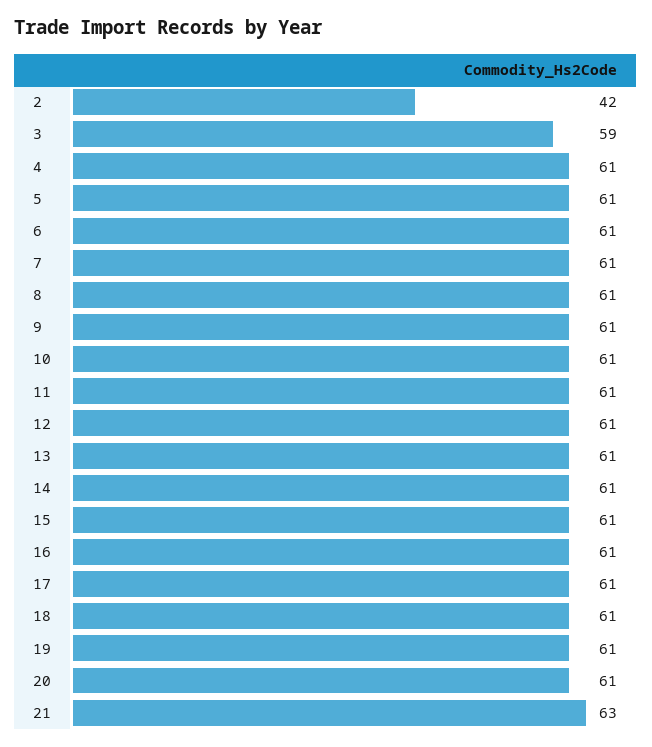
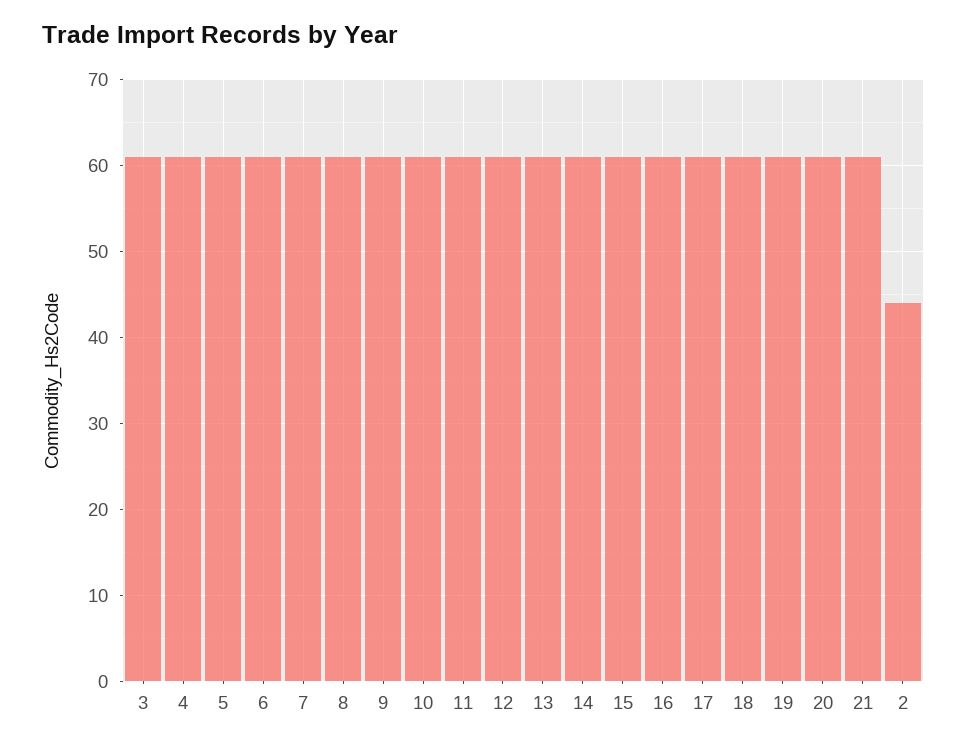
2: 42 -> 44
3: 59 -> 61
21: 63 -> 61

